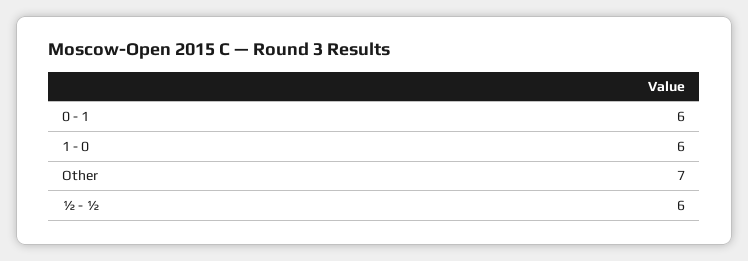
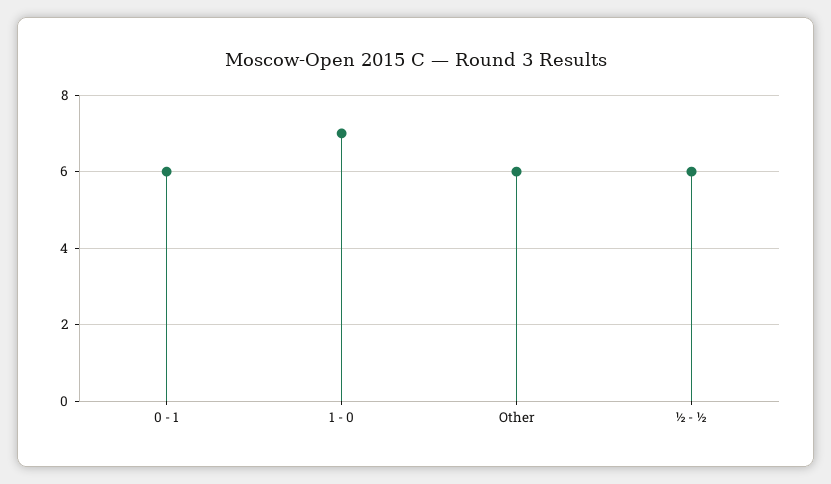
1 - 0: 6 -> 7
Other: 7 -> 6

